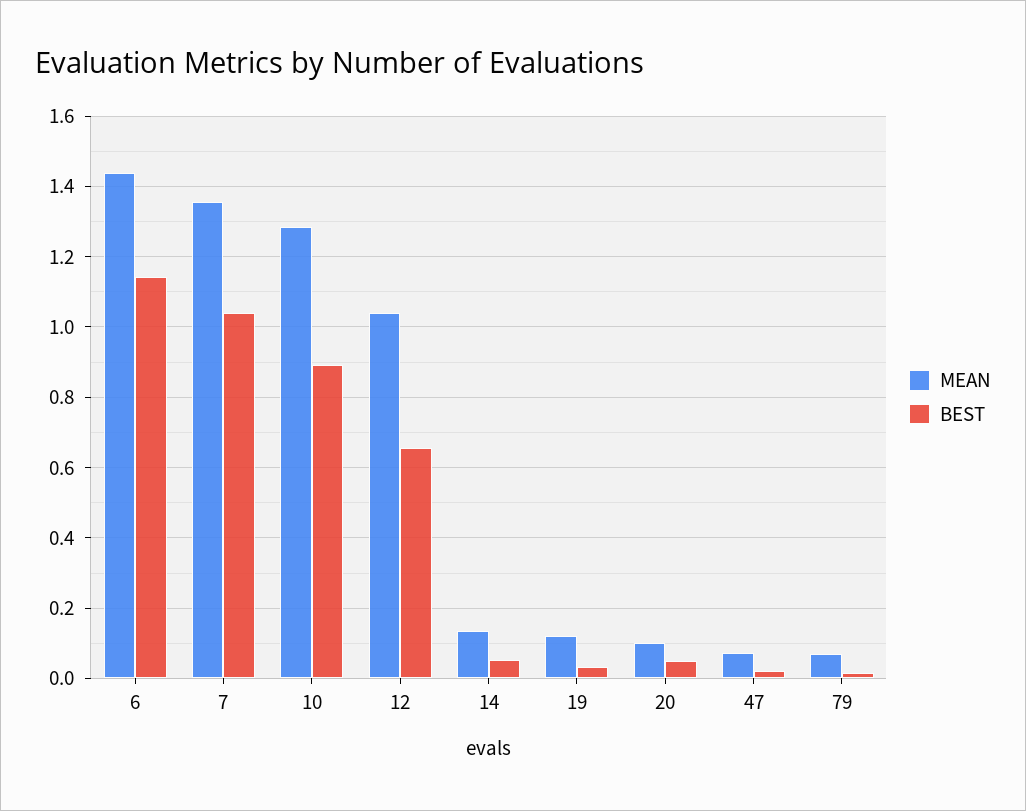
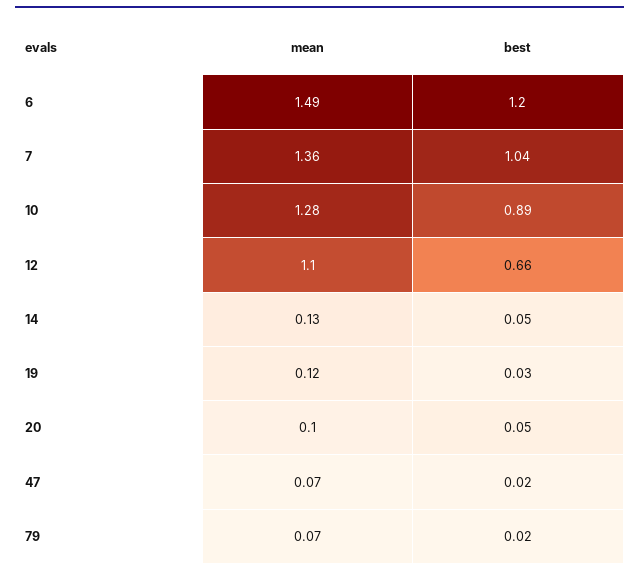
MEAN, 6: 1.44 -> 1.49
BEST, 6: 1.14 -> 1.2
MEAN, 12: 1.04 -> 1.1

